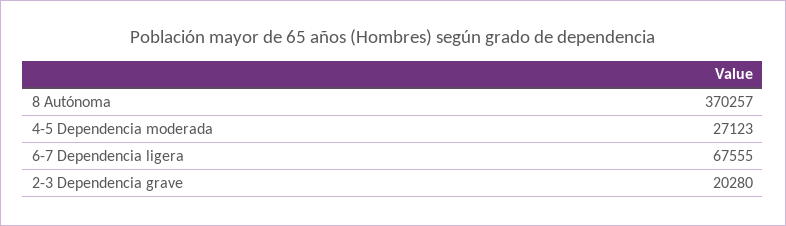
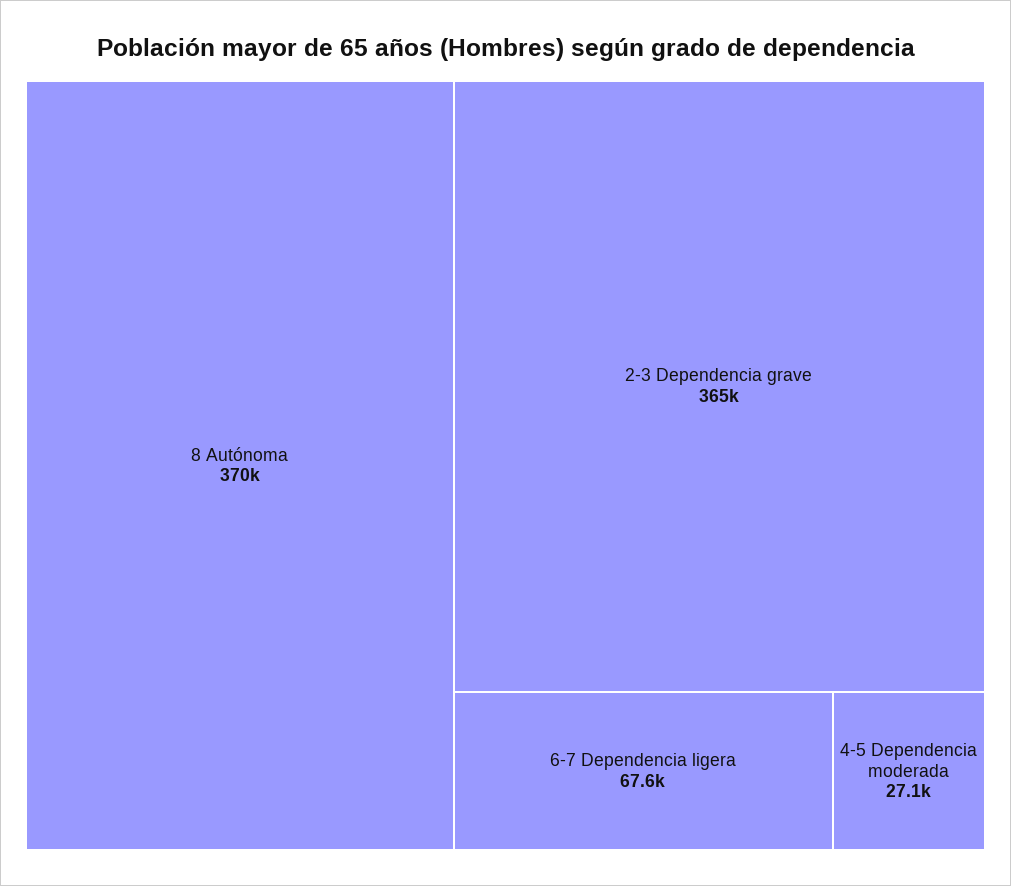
2-3 Dependencia grave: 20280 -> 365000

